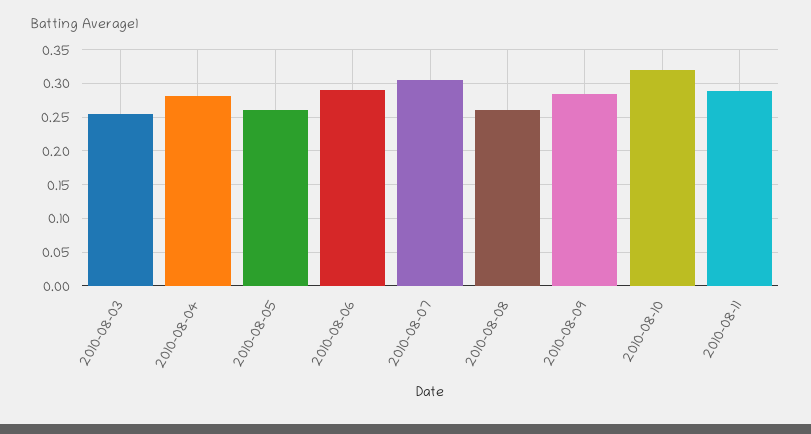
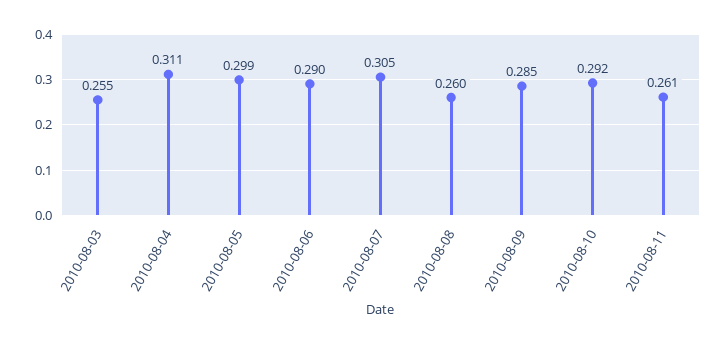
2010-08-04: 0.28 -> 0.311
2010-08-05: 0.26 -> 0.299
2010-08-10: 0.32 -> 0.292
2010-08-11: 0.29 -> 0.261

